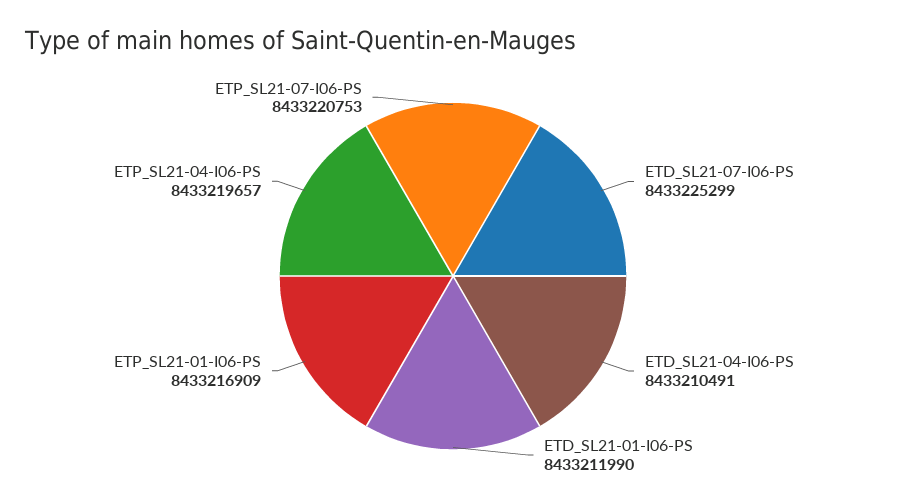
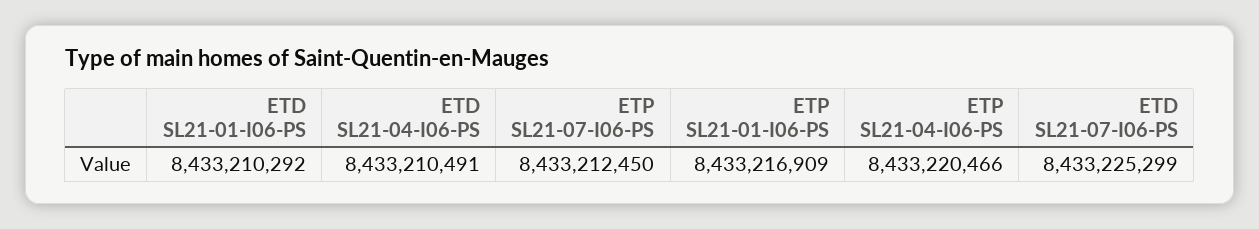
ETD_SL21-01-I06-PS: 8433211990 -> 8433210292
ETP_SL21-04-I06-PS: 8433219657 -> 8433220466
ETP_SL21-07-I06-PS: 8433220753 -> 8433212450

